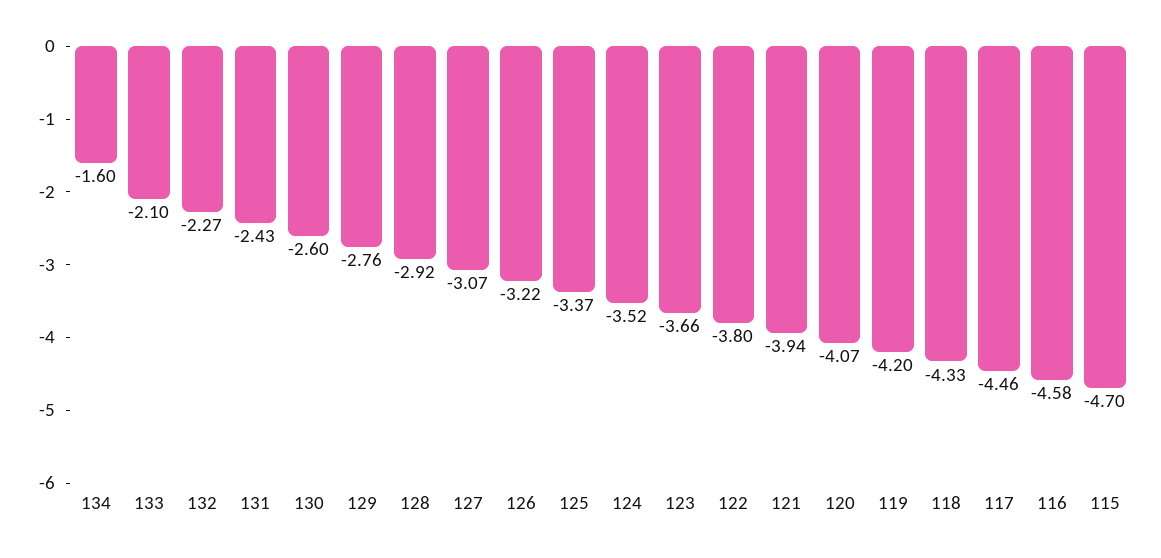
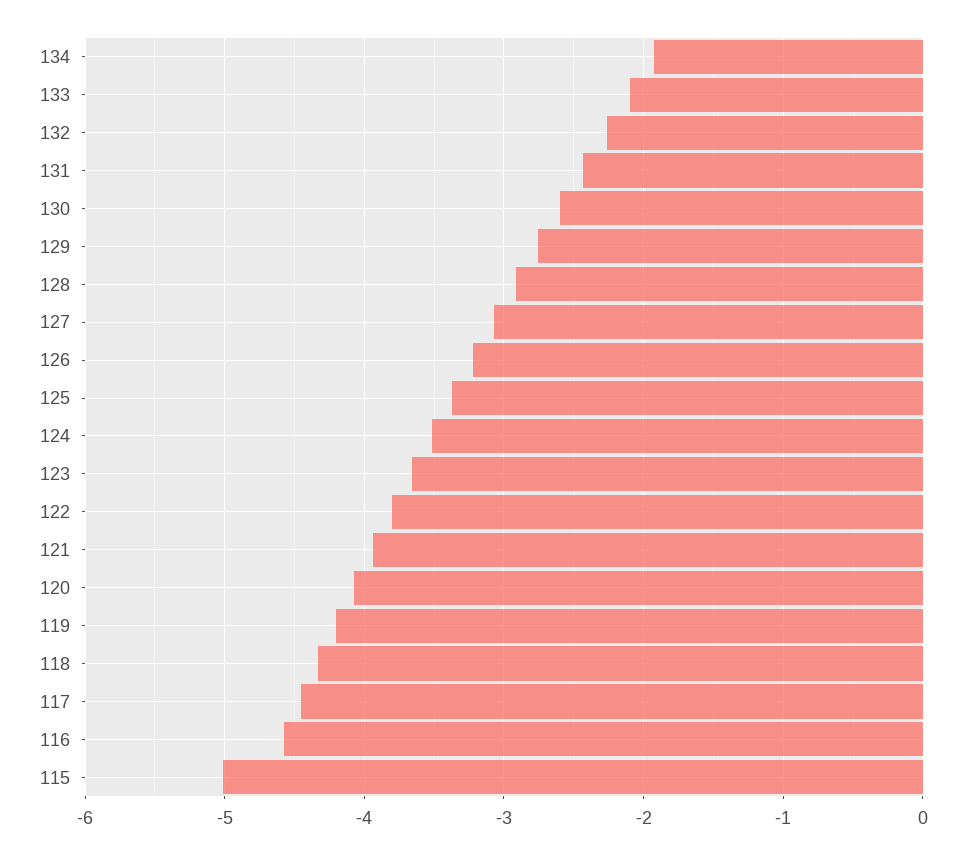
134: -1.6 -> -1.9
115: -4.7 -> -5

